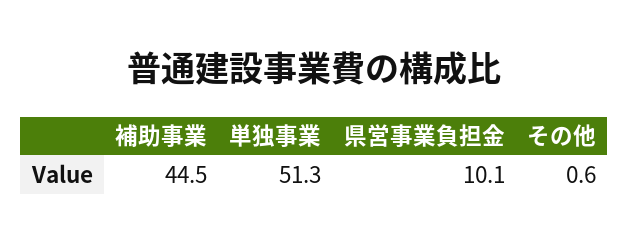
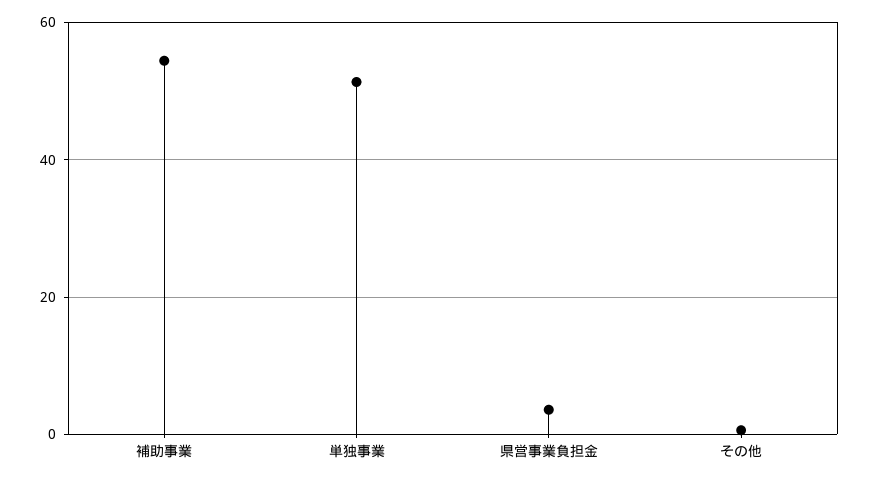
補助事業: 44.5 -> 54
県営事業負担金: 10.1 -> 4

